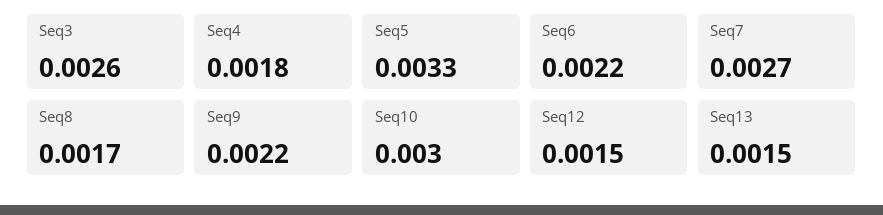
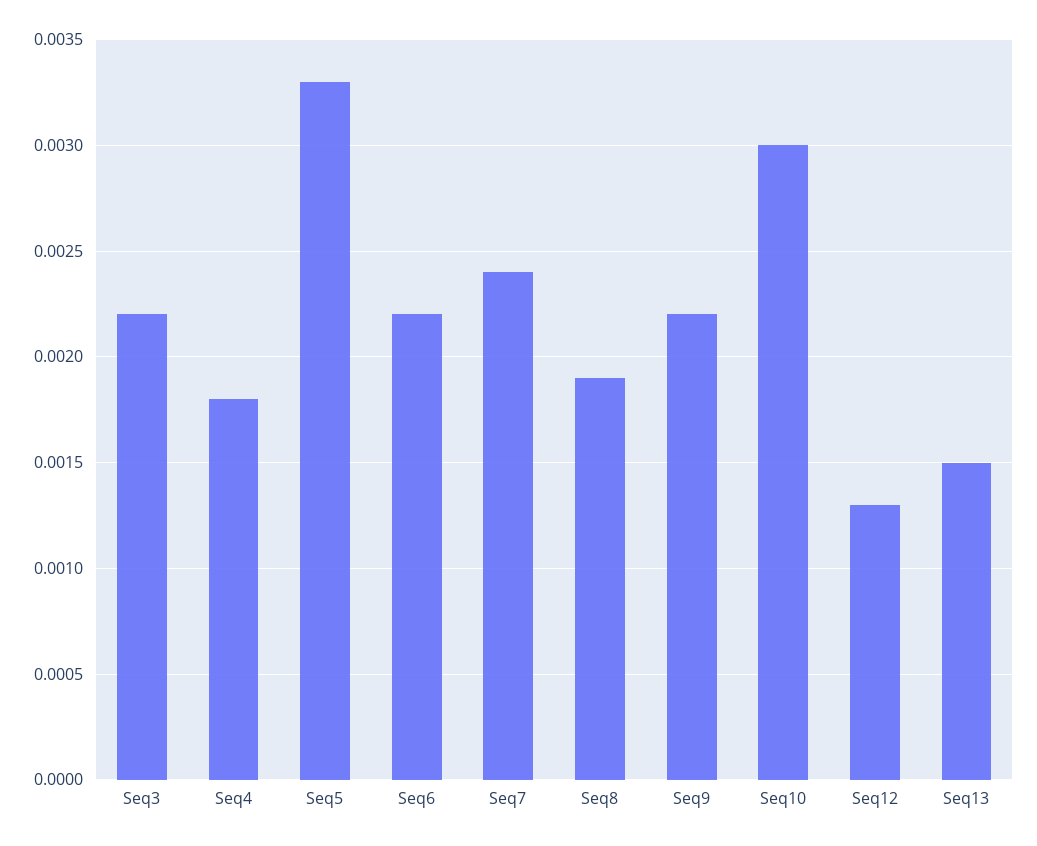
Seq3: 0.0026 -> 0.0022
Seq7: 0.0027 -> 0.0024
Seq8: 0.0017 -> 0.0019
Seq12: 0.0015 -> 0.0013

